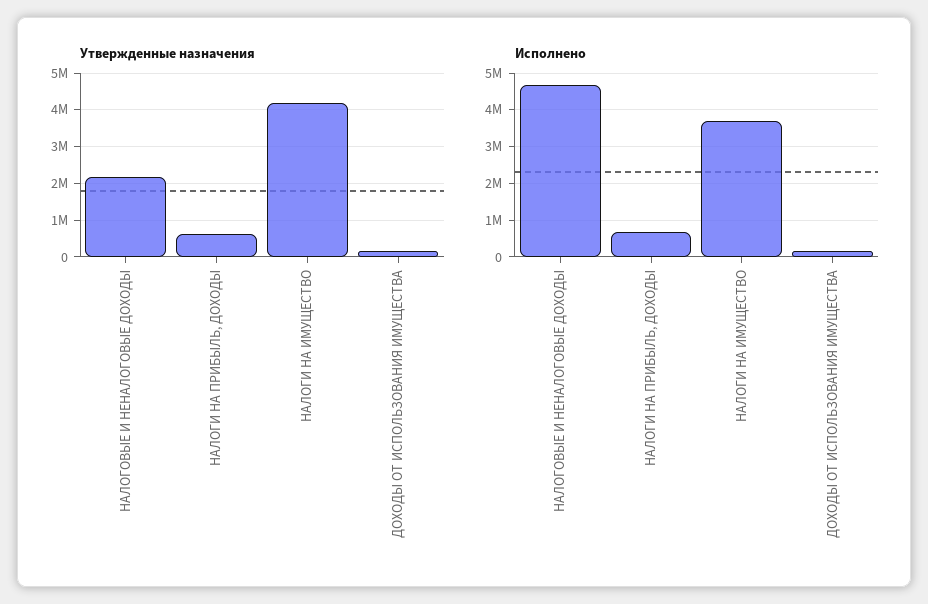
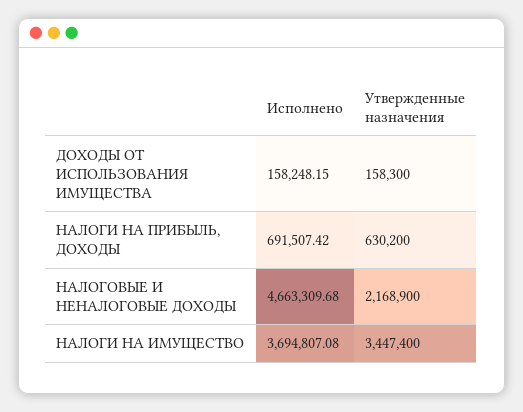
Утвержденные назначения, НАЛОГИ НА ИМУЩЕСТВО: 4200000 -> 3447400

